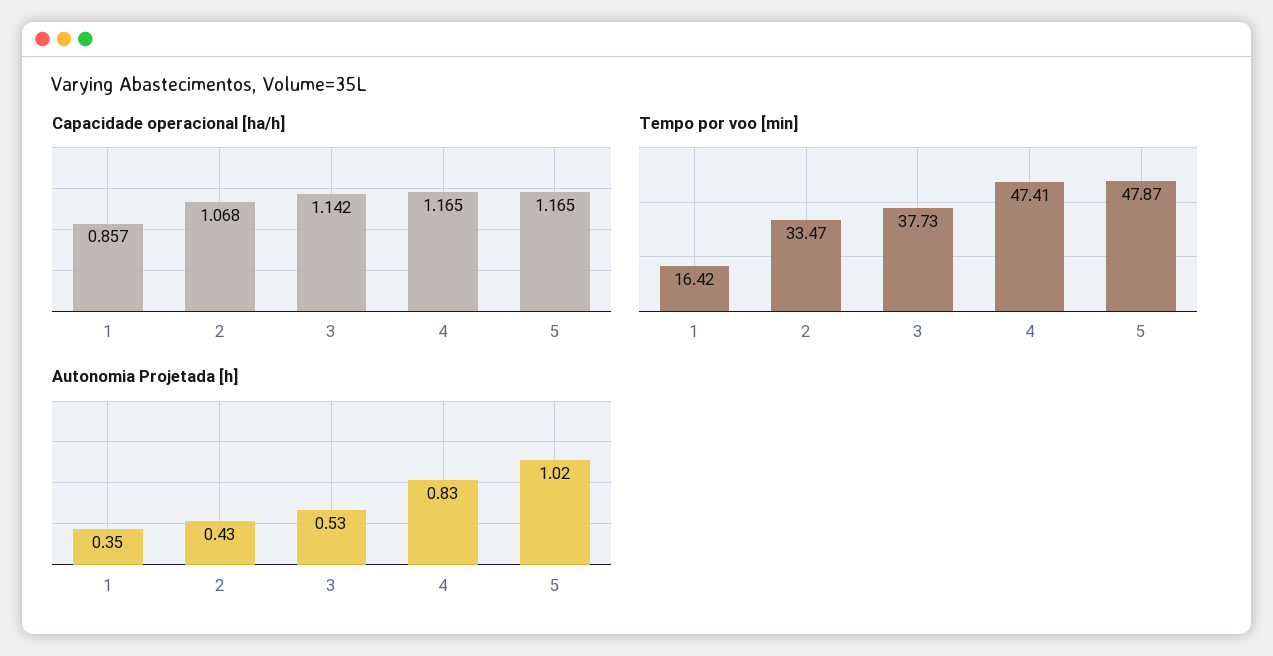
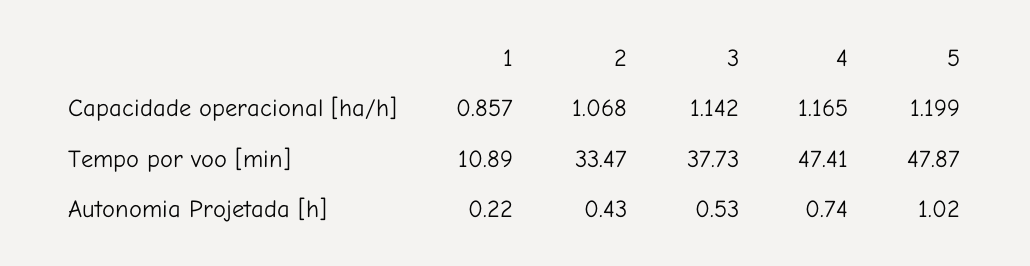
Capacidade operacional [ha/h], 5: 1.165 -> 1.199
Tempo por voo [min], 1: 16.42 -> 10.89
Autonomia Projetada [h], 1: 0.35 -> 0.22
Autonomia Projetada [h], 4: 0.83 -> 0.74

